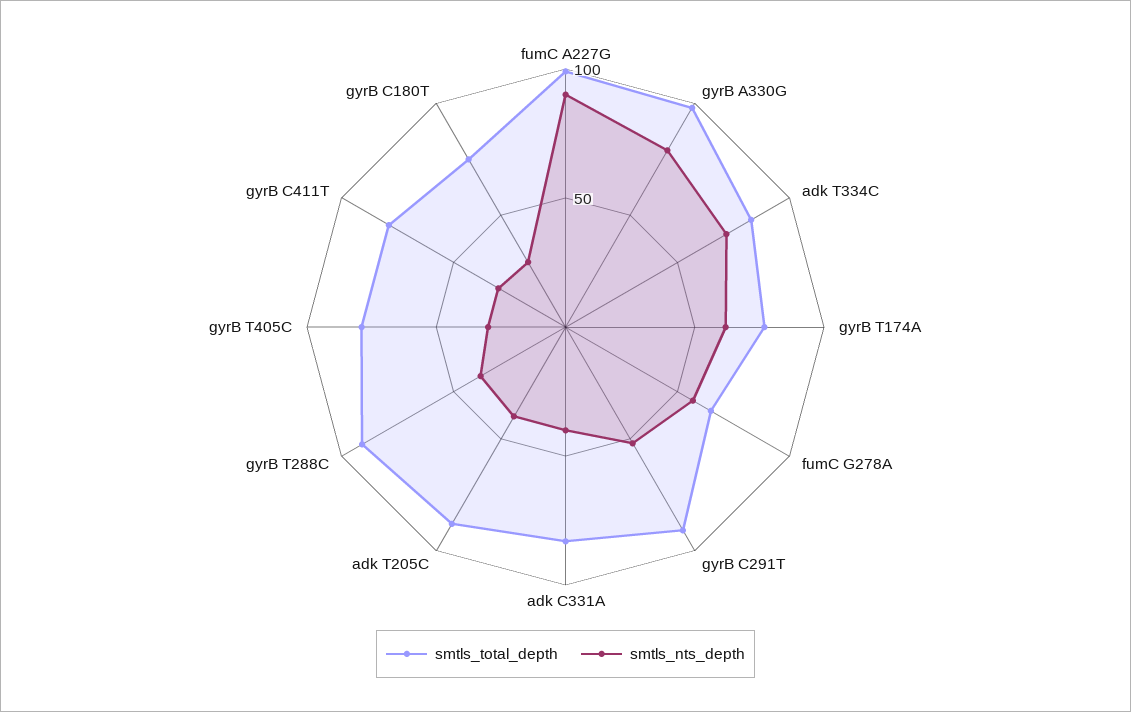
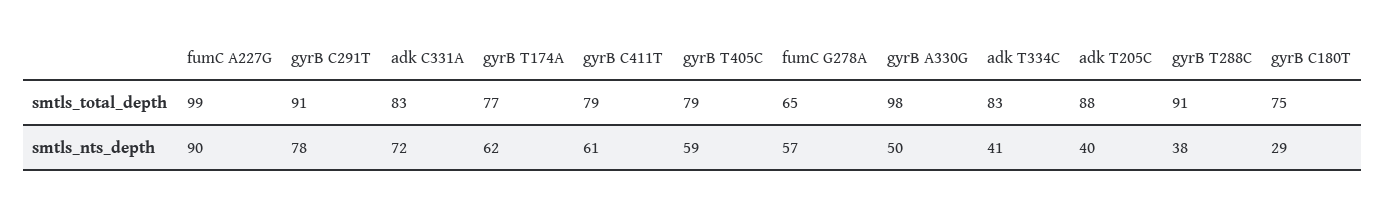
smtls_nts_depth, gyrB A330G: 80 -> 50
smtls_nts_depth, adk T334C: 70 -> 41
smtls_nts_depth, gyrB C291T: 50 -> 78
smtls_nts_depth, adk C331A: 40 -> 72
smtls_nts_depth, gyrB T405C: 30 -> 59
smtls_nts_depth, gyrB C411T: 30 -> 61

